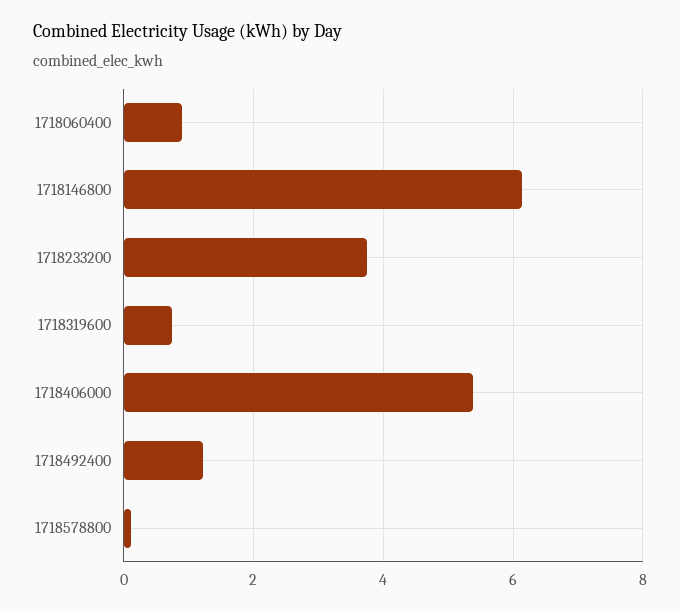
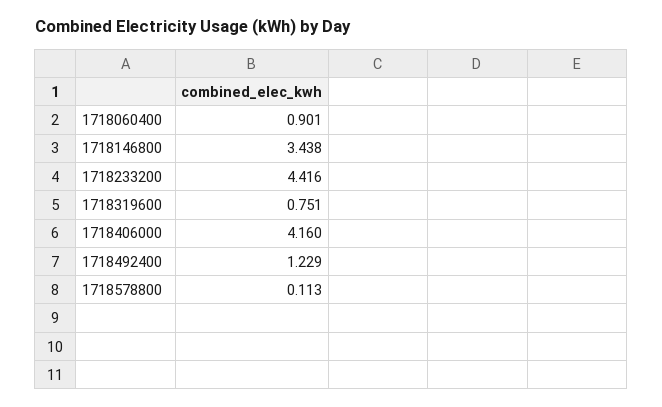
1718146800: 6.2 -> 3.438
1718233200: 3.8 -> 4.416
1718406000: 5.4 -> 4.16

